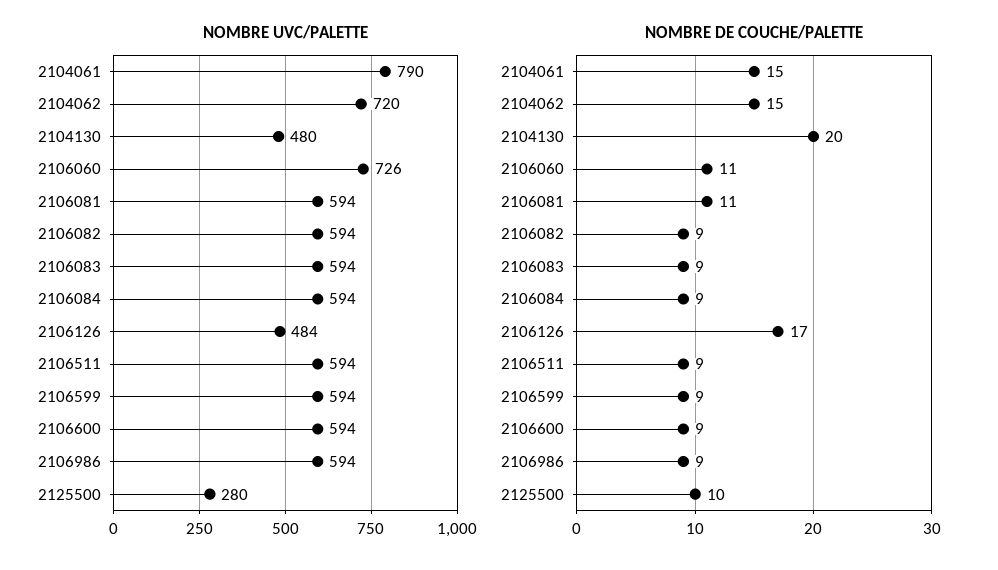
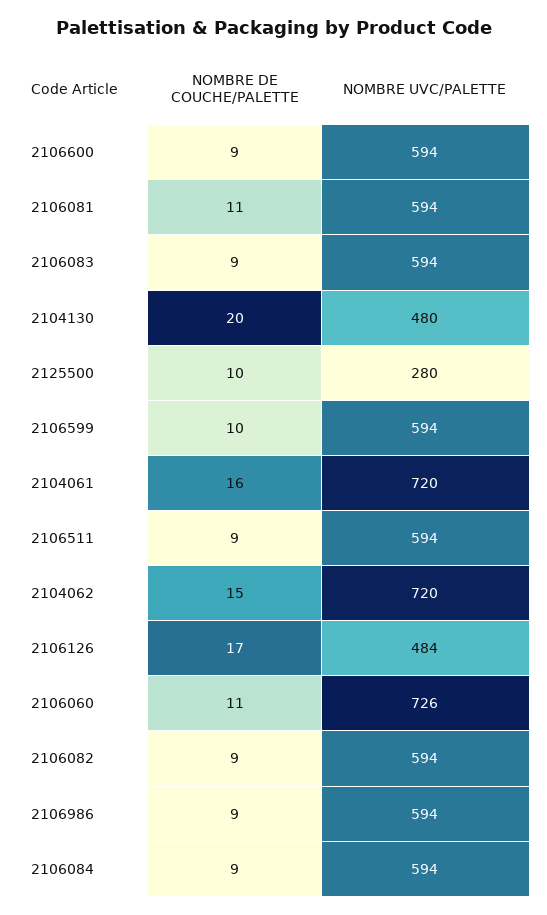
NOMBRE UVC/PALETTE, 2104061: 790 -> 720
NOMBRE DE COUCHE/PALETTE, 2104061: 15 -> 16
NOMBRE DE COUCHE/PALETTE, 2106599: 9 -> 10

